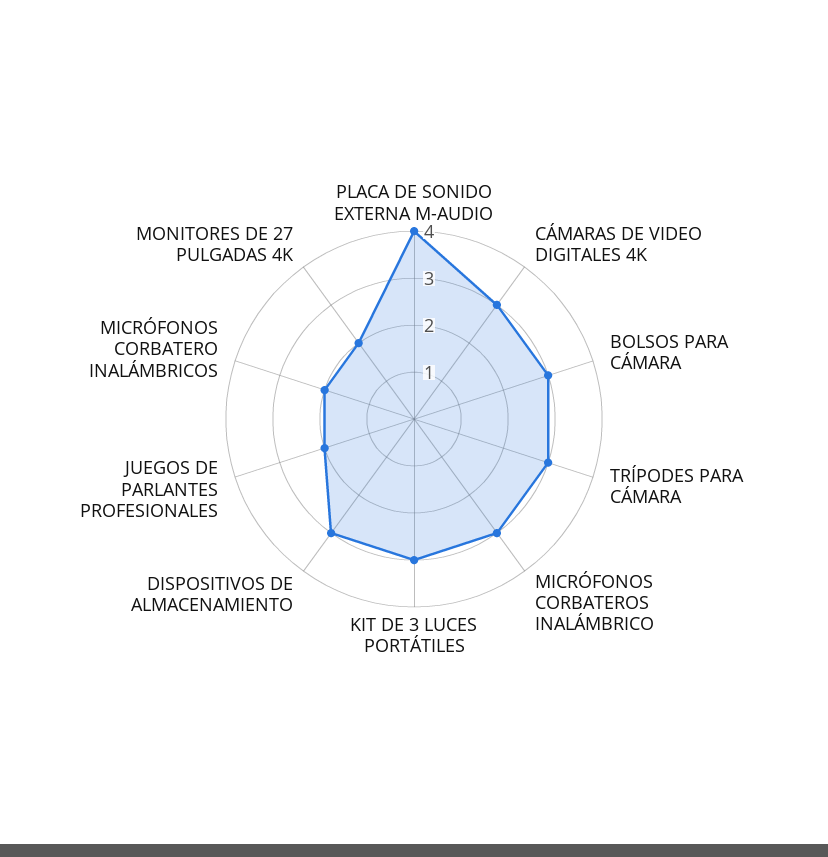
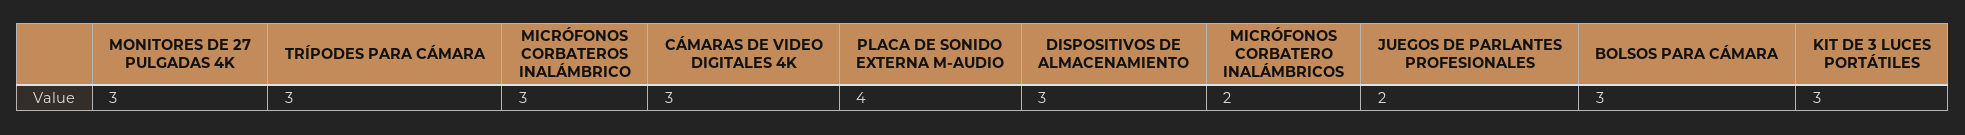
MONITORES DE 27 PULGADAS 4K: 2 -> 3

